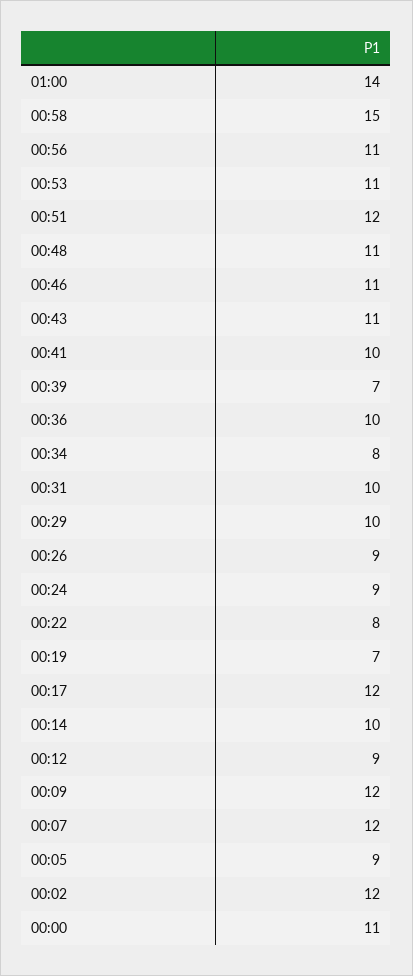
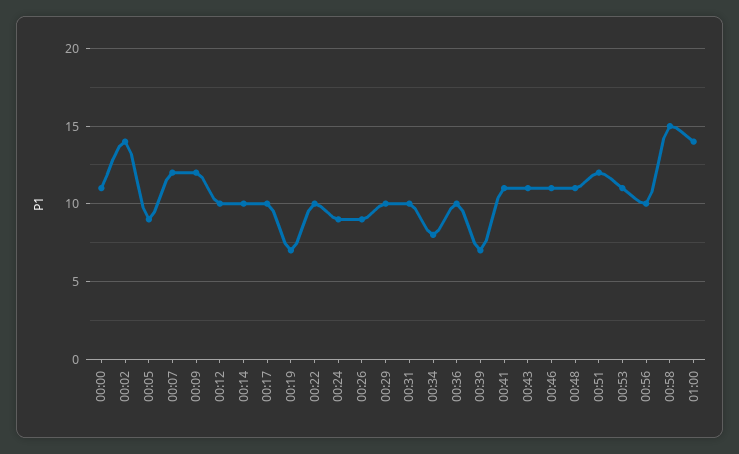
00:56: 11 -> 10
00:41: 10 -> 11
00:22: 8 -> 10
00:17: 12 -> 10
00:12: 9 -> 10
00:02: 12 -> 14

